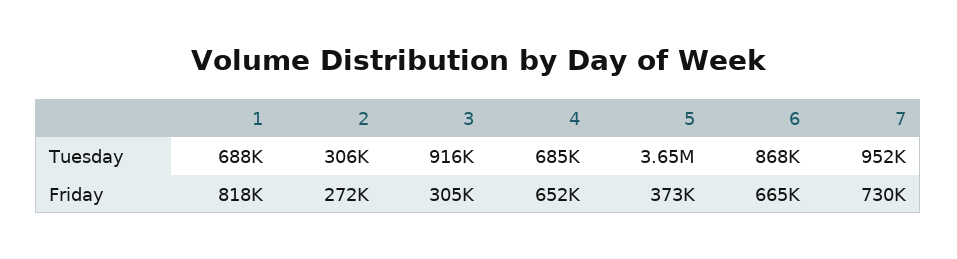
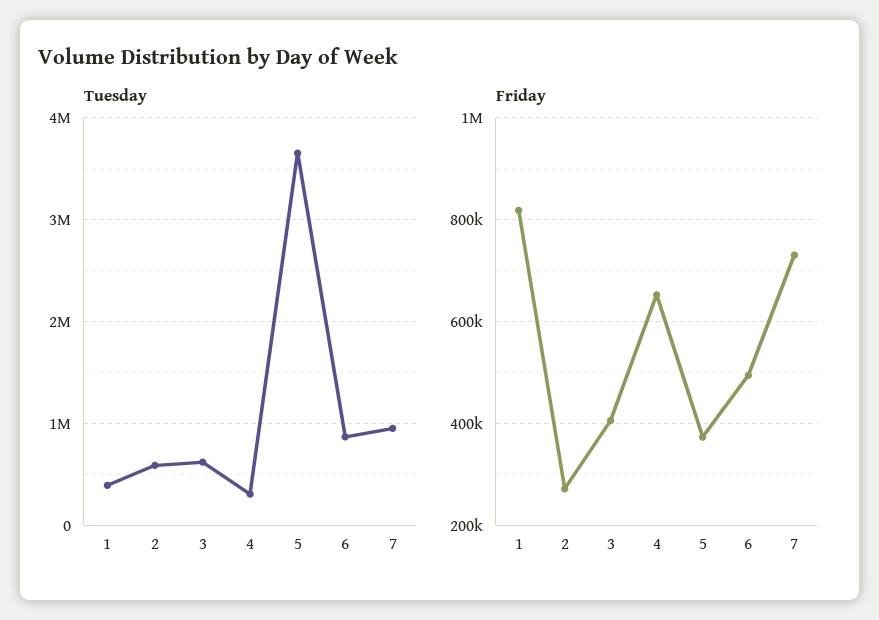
Tuesday, 1: 688000 -> 400000
Tuesday, 2: 306000 -> 600000
Tuesday, 3: 916000 -> 600000
Tuesday, 4: 685000 -> 300000
Friday, 3: 305000 -> 400000
Friday, 6: 665000 -> 500000

